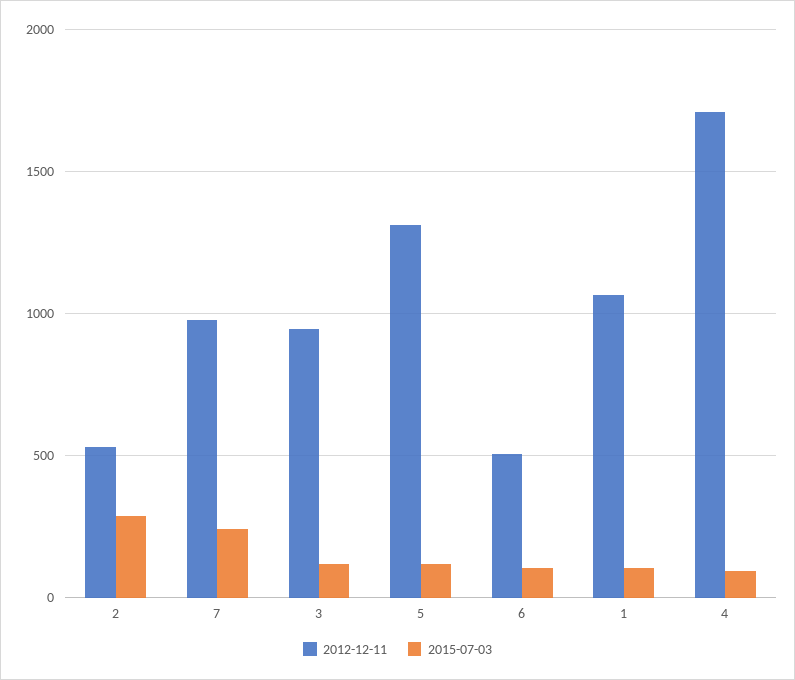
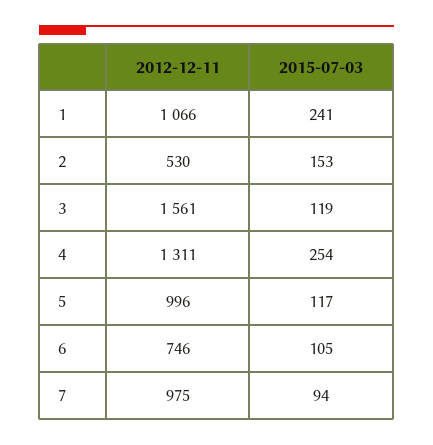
2015-07-03, 2: 300 -> 153
2015-07-03, 7: 250 -> 94
2012-12-11, 3: 950 -> 1561
2012-12-11, 5: 1300 -> 996
2012-12-11, 6: 500 -> 746
2015-07-03, 1: 100 -> 241
2012-12-11, 4: 1700 -> 1311
2015-07-03, 4: 100 -> 254

